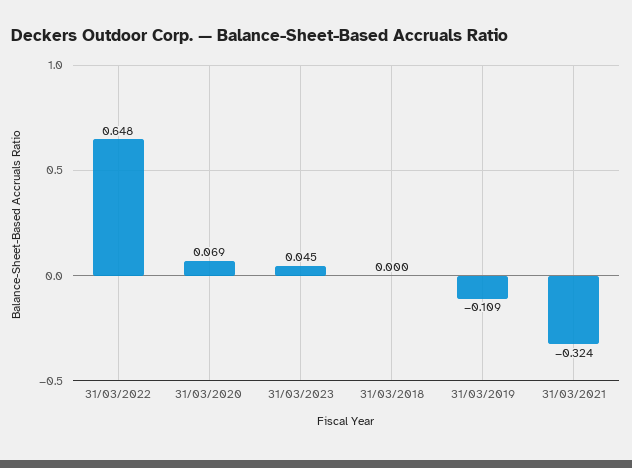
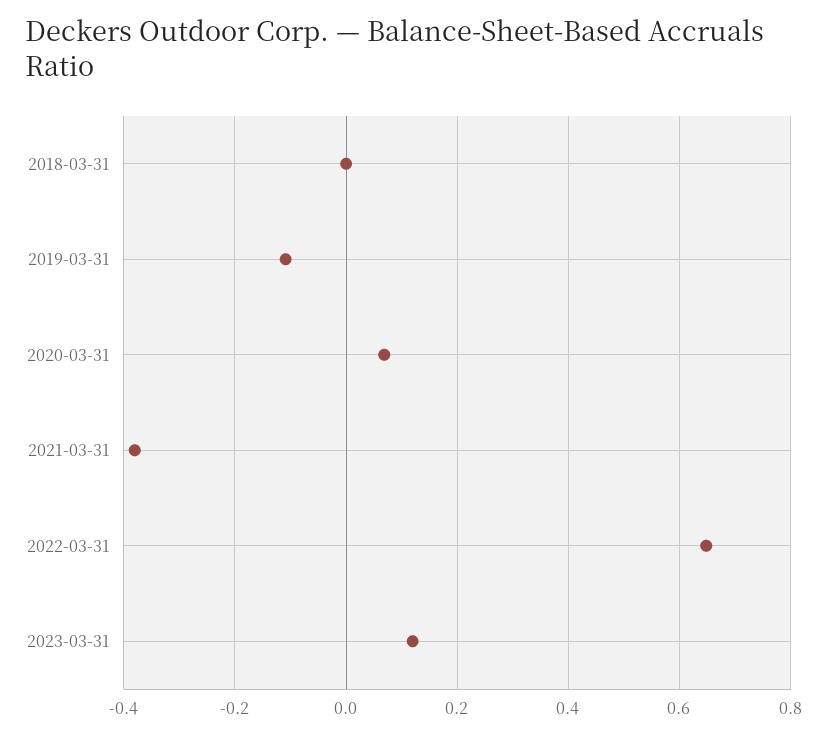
31/03/2023: 0.045 -> 0.12
31/03/2021: -0.324 -> -0.38

